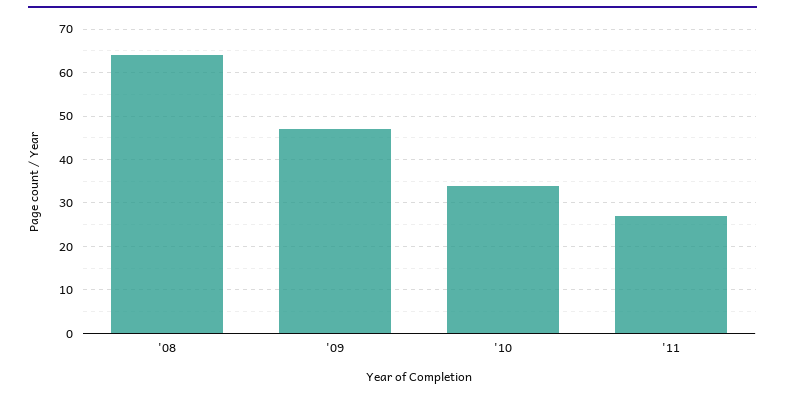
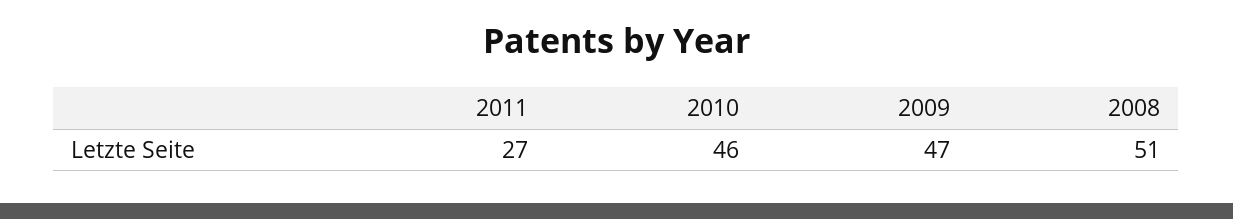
'08: 65 -> 51
'10: 35 -> 46

